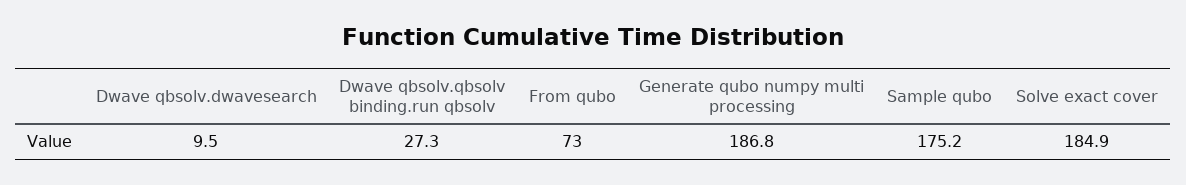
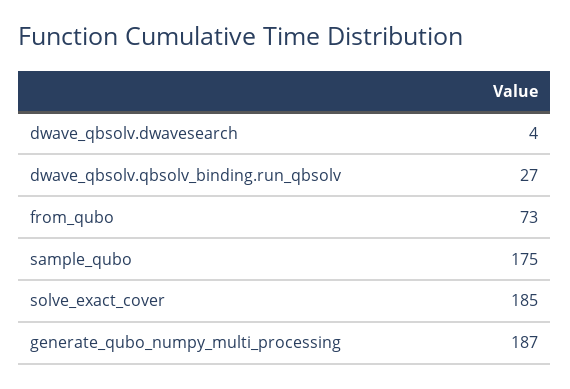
Dwave qbsolv.dwavesearch: 9.5 -> 4

